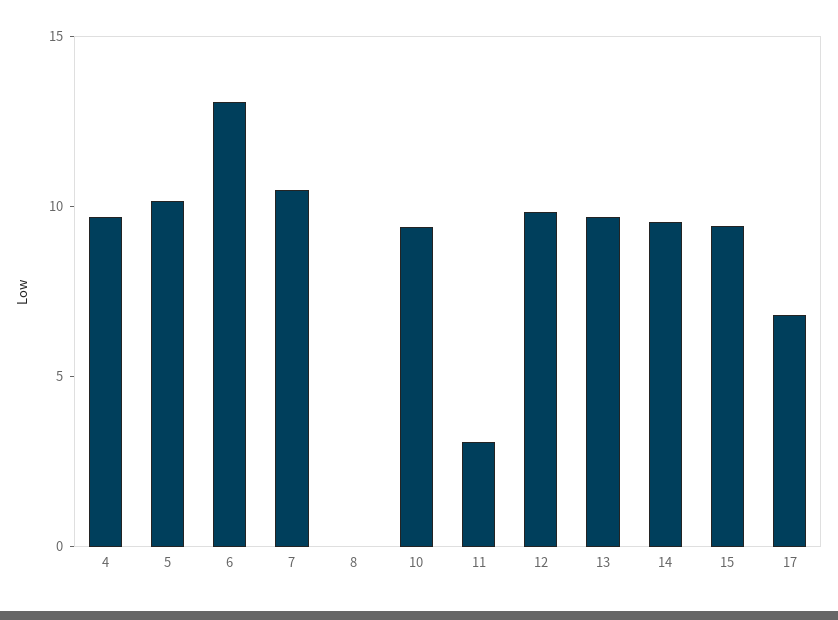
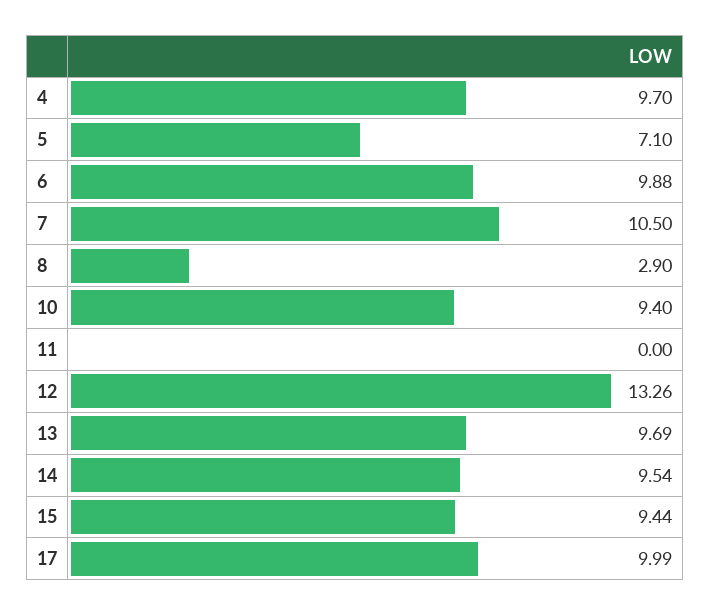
5: 10 -> 7.1
6: 13 -> 9.88
8: 0 -> 2.9
11: 3 -> 0
12: 10 -> 13.26
17: 7 -> 9.99

